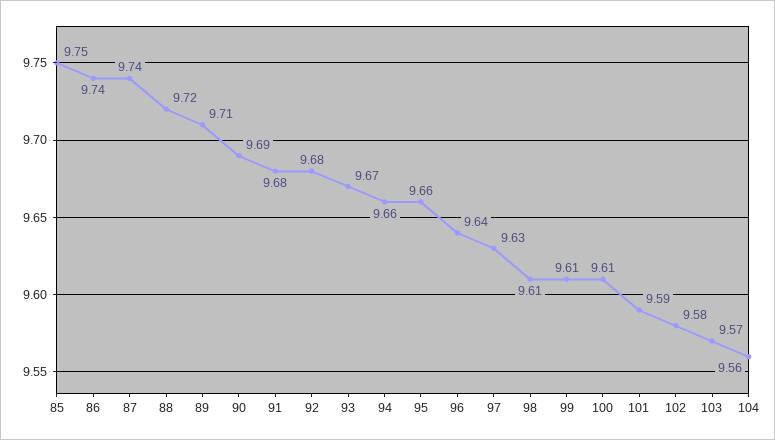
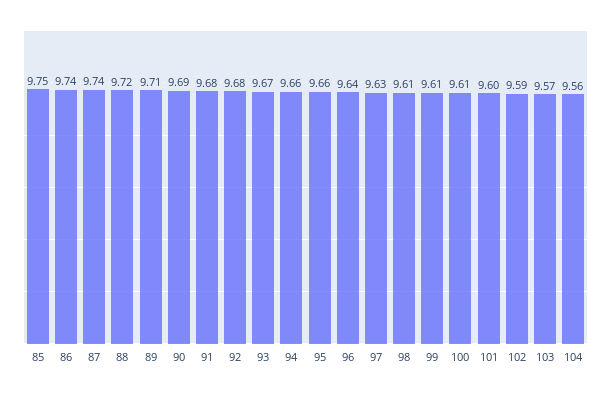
101: 9.59 -> 9.6
102: 9.58 -> 9.59

